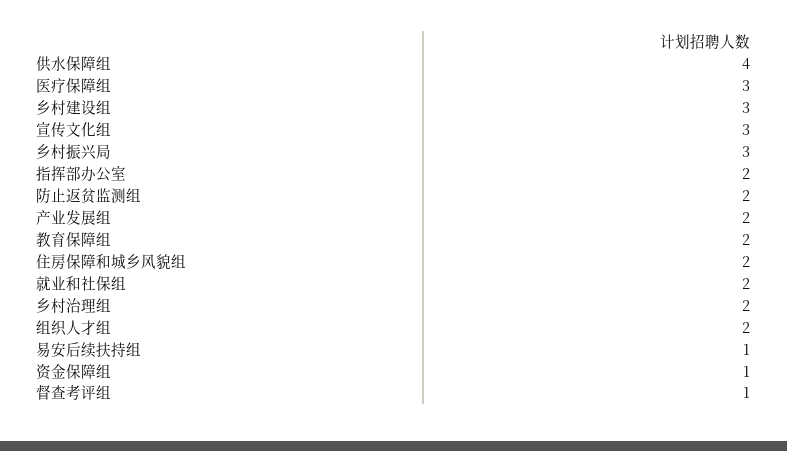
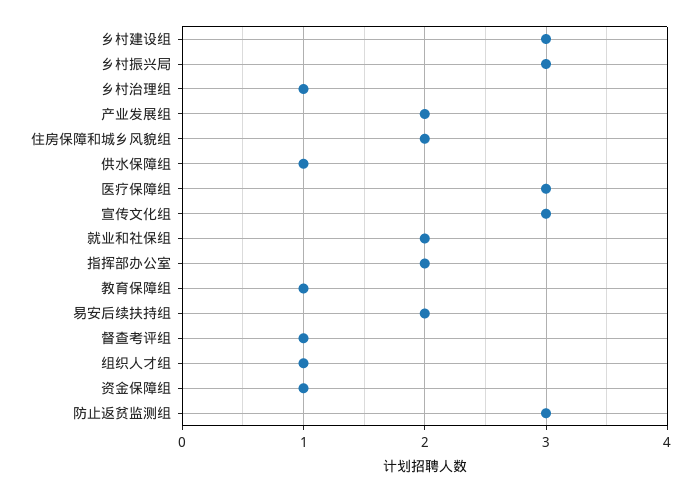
供水保障组: 4 -> 1
防止返贫监测组: 2 -> 3
教育保障组: 2 -> 1
乡村治理组: 2 -> 1
组织人才组: 2 -> 1
易安后续扶持组: 1 -> 2

